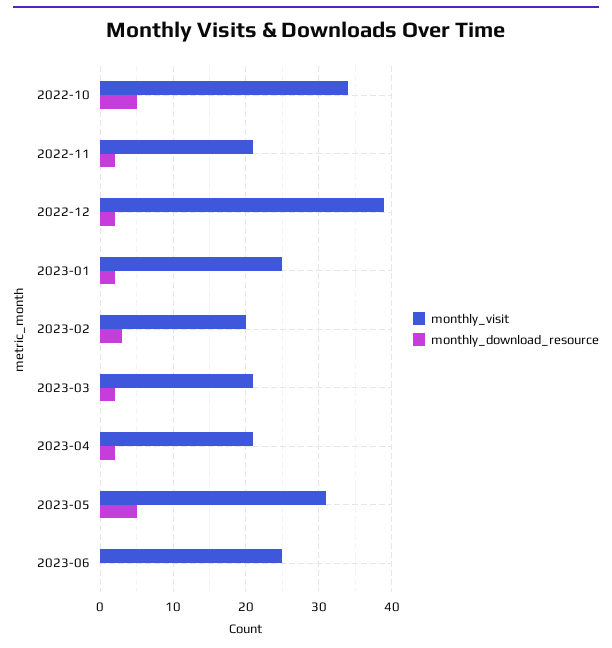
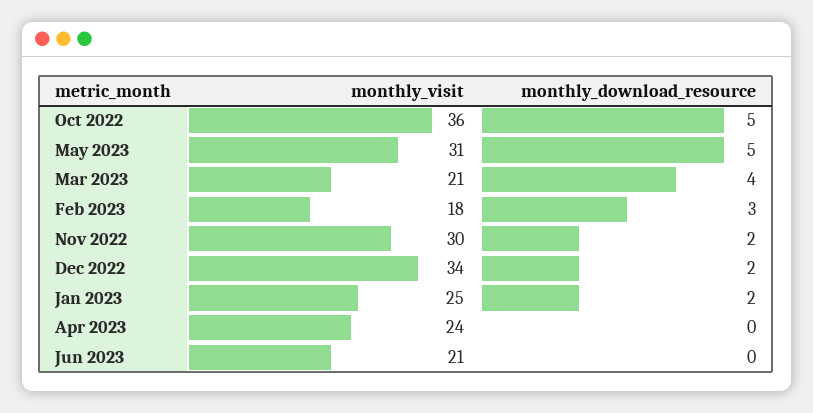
monthly_visit, 2022-10: 34 -> 36
monthly_visit, 2022-11: 21 -> 30
monthly_visit, 2022-12: 39 -> 34
monthly_visit, 2023-02: 20 -> 18
monthly_download_resource, 2023-03: 2 -> 4
monthly_visit, 2023-04: 21 -> 24
monthly_download_resource, 2023-04: 2 -> 0
monthly_visit, 2023-06: 25 -> 21

